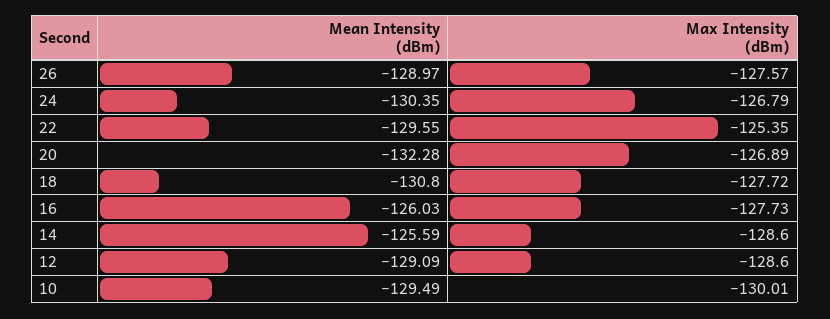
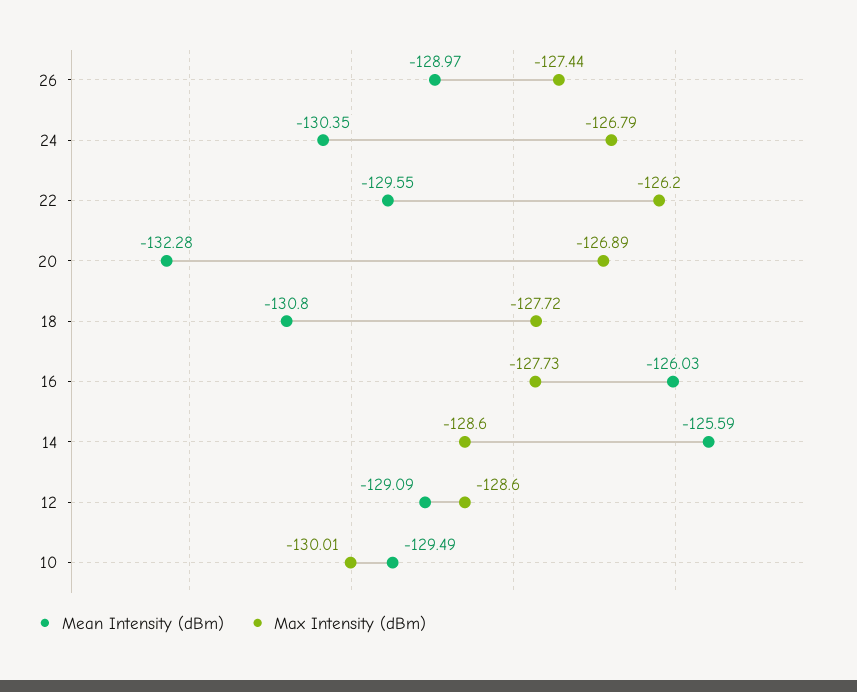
Max Intensity (dBm), 26: -127.57 -> -127.44
Max Intensity (dBm), 22: -125.35 -> -126.2

